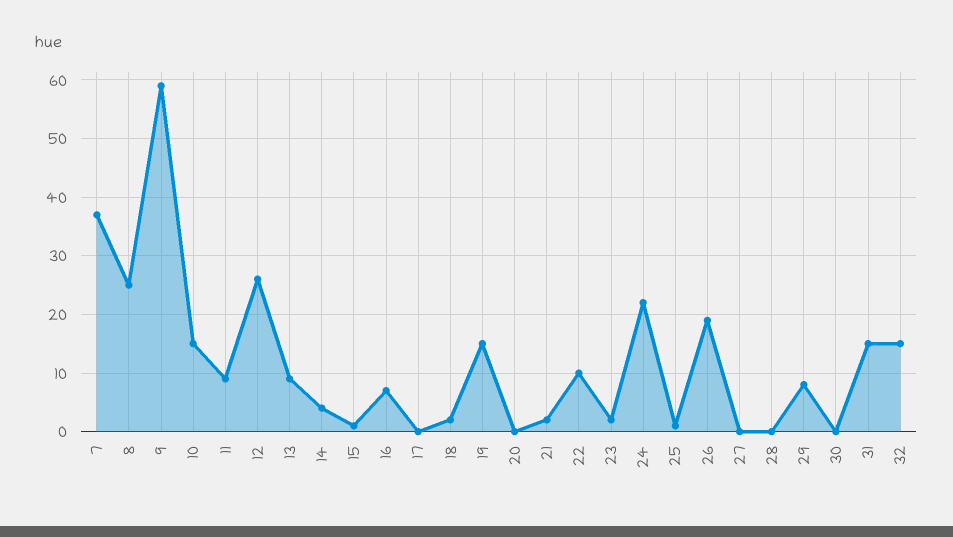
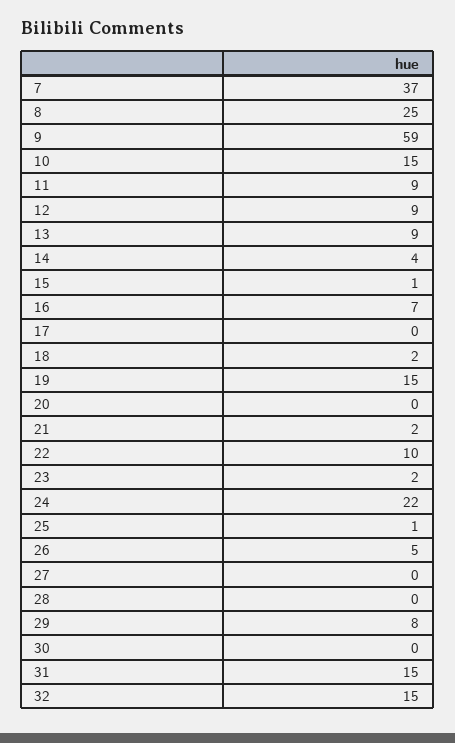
12: 25 -> 9
26: 20 -> 5

